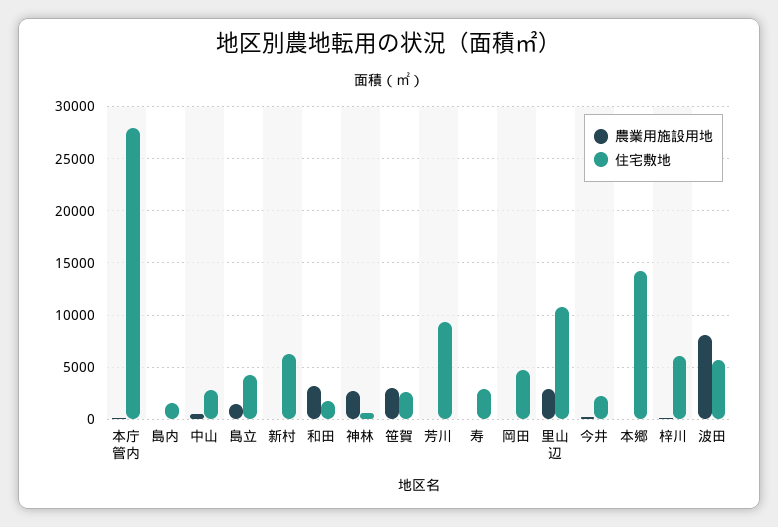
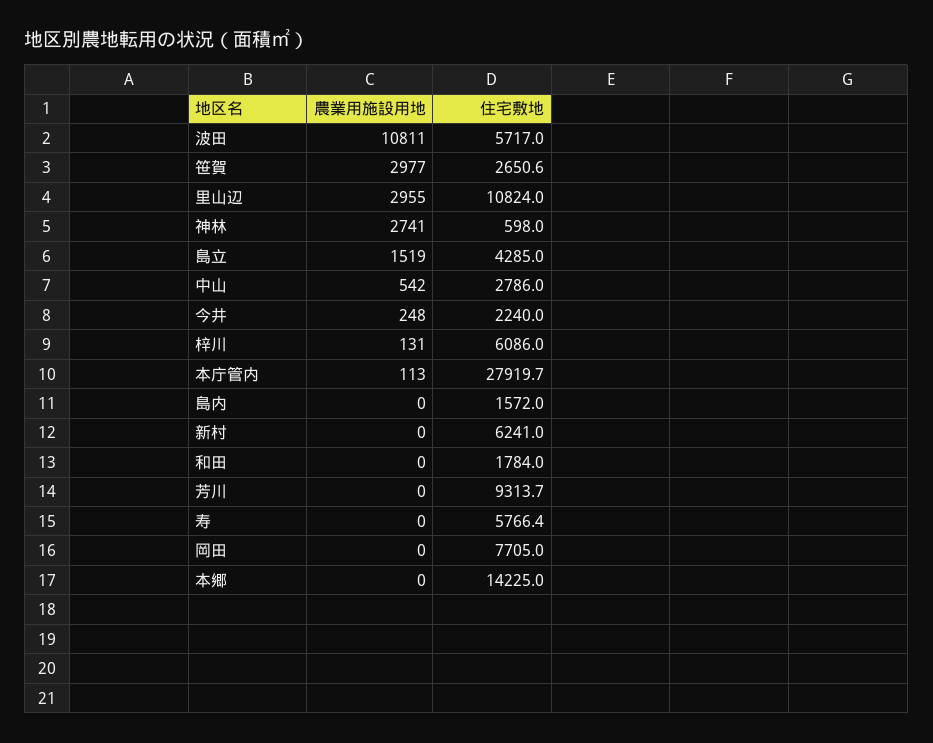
農業用施設用地, 和田: 3000 -> 0
住宅敷地, 寿: 3000 -> 5766.4
住宅敷地, 岡田: 5000 -> 7705
農業用施設用地, 波田: 8000 -> 10811

